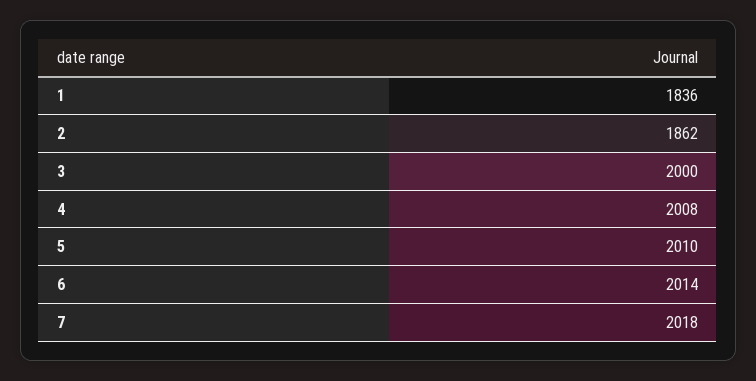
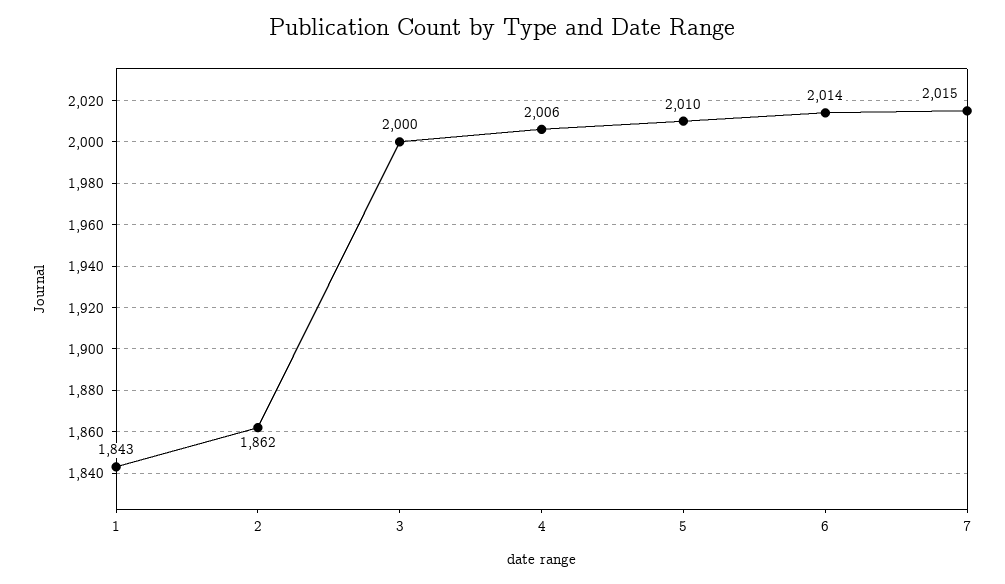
1: 1836 -> 1843
4: 2008 -> 2006
7: 2018 -> 2015

